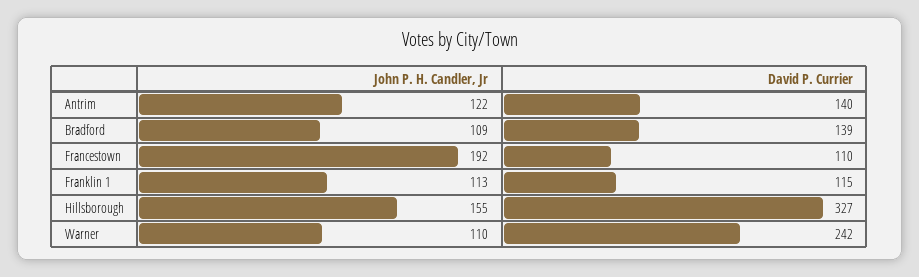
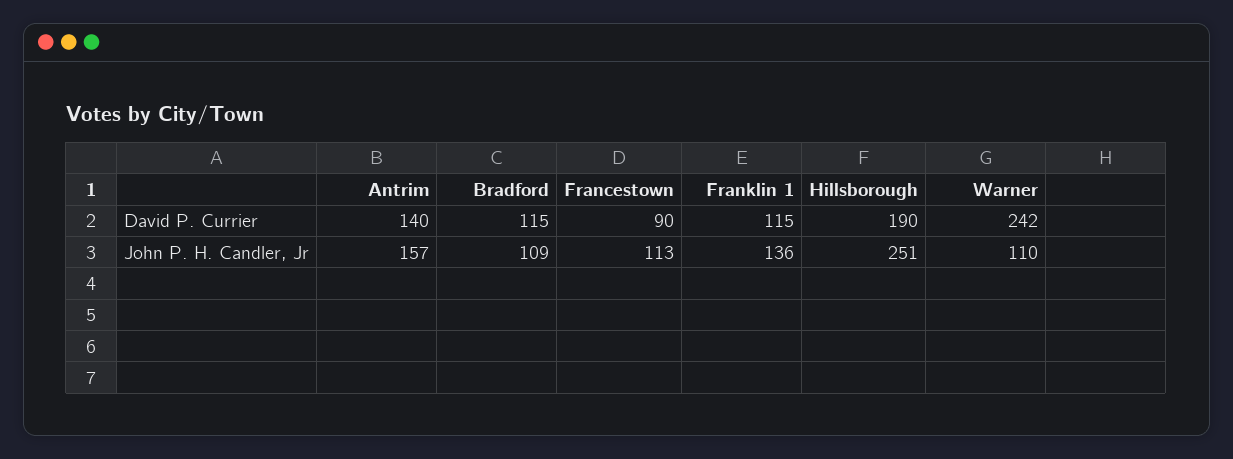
John P. H. Candler, Jr, Antrim: 122 -> 157
David P. Currier, Bradford: 139 -> 115
John P. H. Candler, Jr, Francestown: 192 -> 113
David P. Currier, Francestown: 110 -> 90
John P. H. Candler, Jr, Franklin 1: 113 -> 136
John P. H. Candler, Jr, Hillsborough: 155 -> 251
David P. Currier, Hillsborough: 327 -> 190

